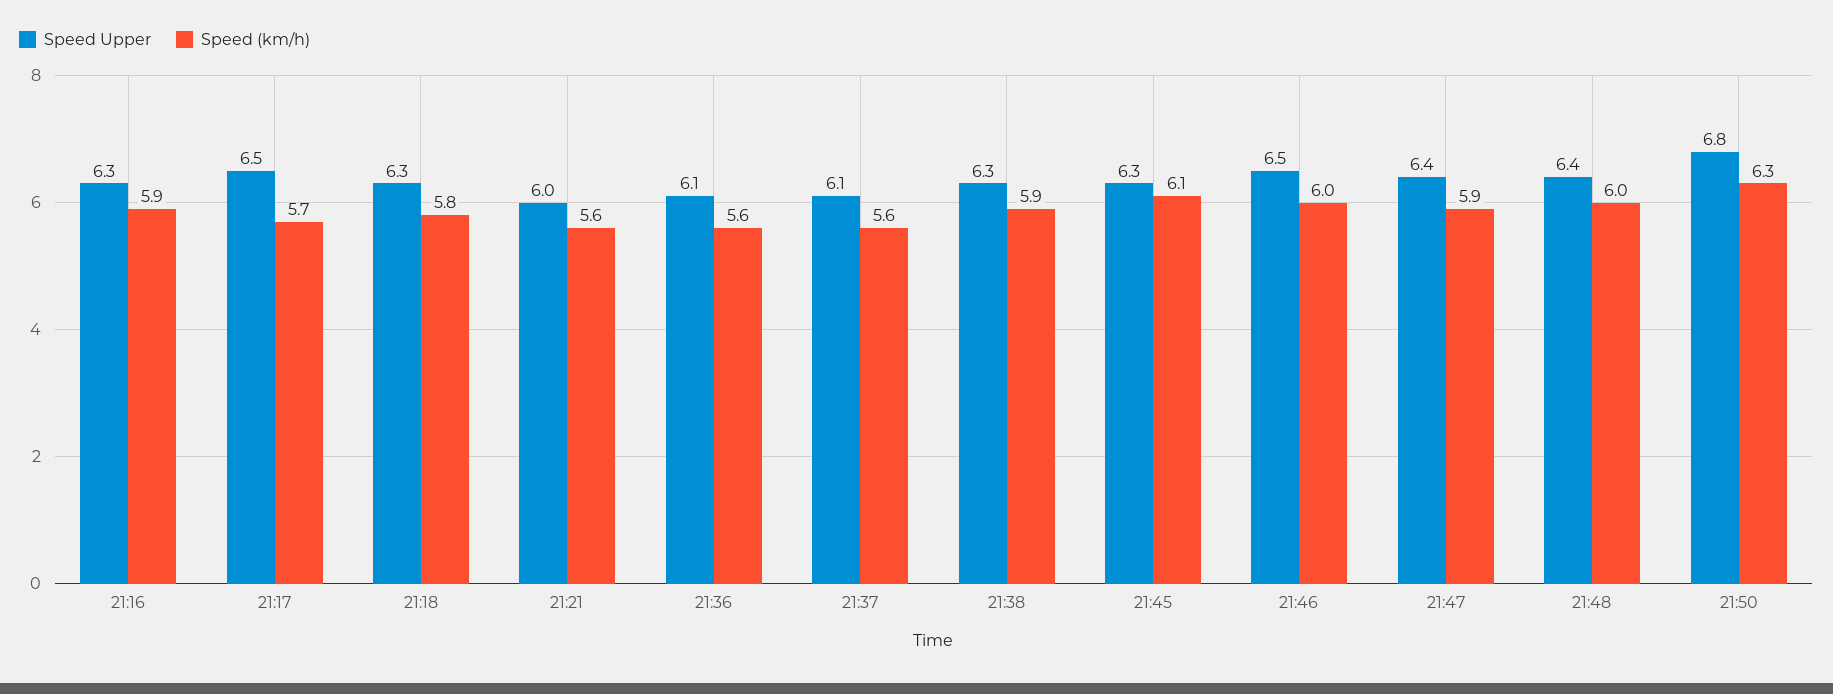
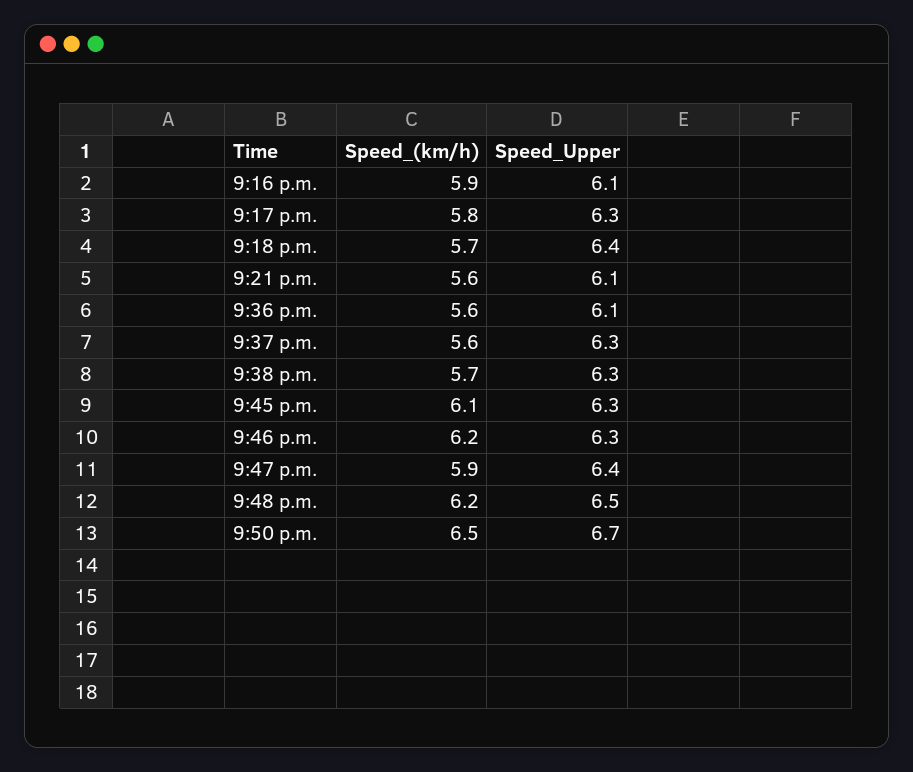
Speed Upper, 21:16: 6.3 -> 6.1
Speed Upper, 21:17: 6.5 -> 6.3
Speed (km/h), 21:17: 5.7 -> 5.8
Speed Upper, 21:18: 6.3 -> 6.4
Speed (km/h), 21:18: 5.8 -> 5.7
Speed Upper, 21:21: 6 -> 6.1
Speed Upper, 21:37: 6.1 -> 6.3
Speed (km/h), 21:38: 5.9 -> 5.7
Speed Upper, 21:46: 6.5 -> 6.3
Speed (km/h), 21:46: 6 -> 6.2
Speed Upper, 21:48: 6.4 -> 6.5
Speed (km/h), 21:48: 6 -> 6.2
Speed Upper, 21:50: 6.8 -> 6.7
Speed (km/h), 21:50: 6.3 -> 6.5

